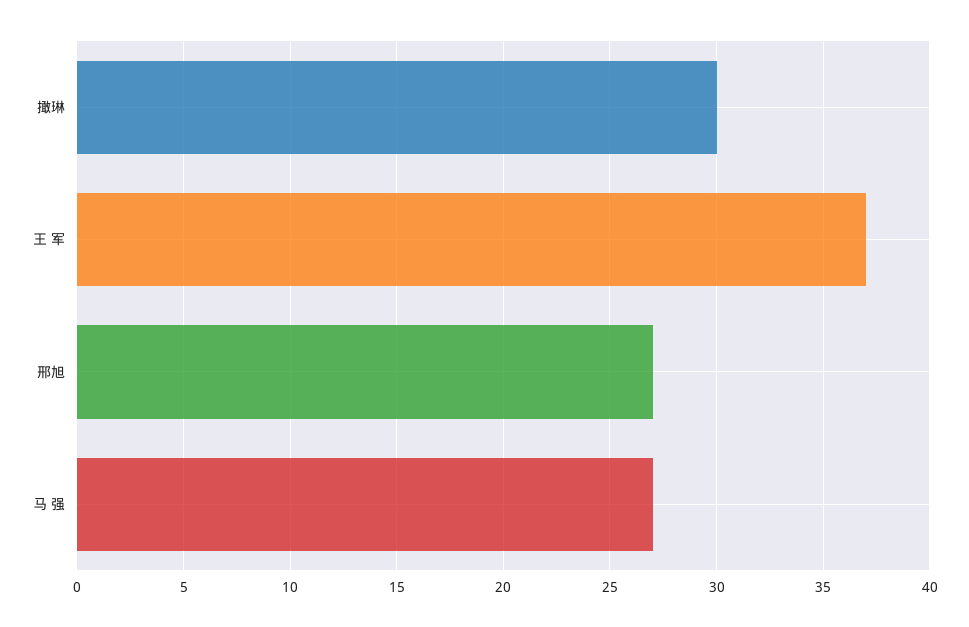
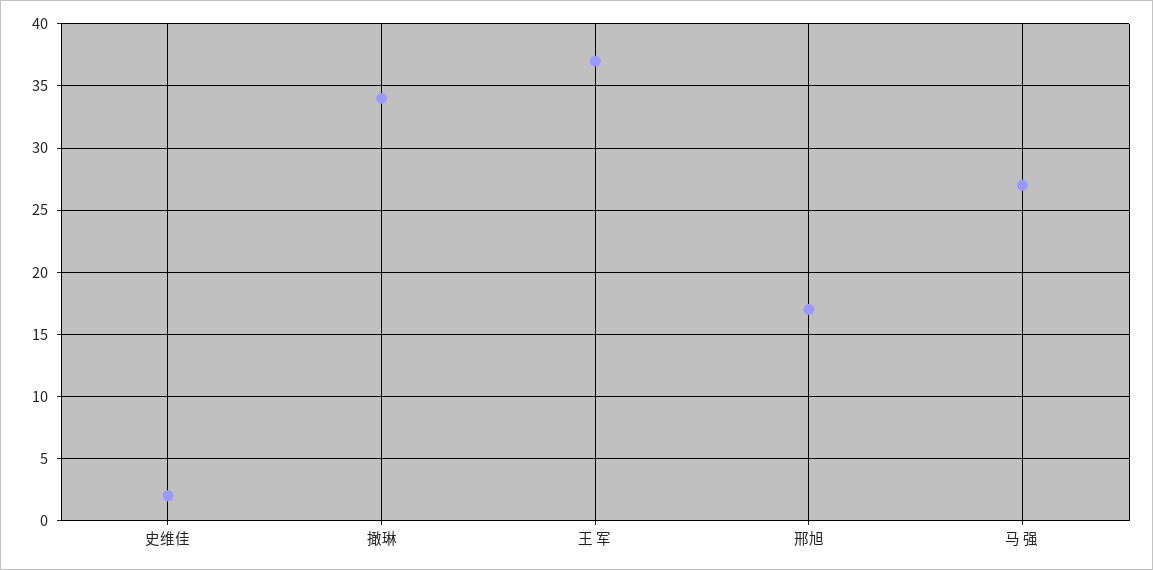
撖琳: 30 -> 34
邢旭: 27 -> 17
史维佳: none -> 2

